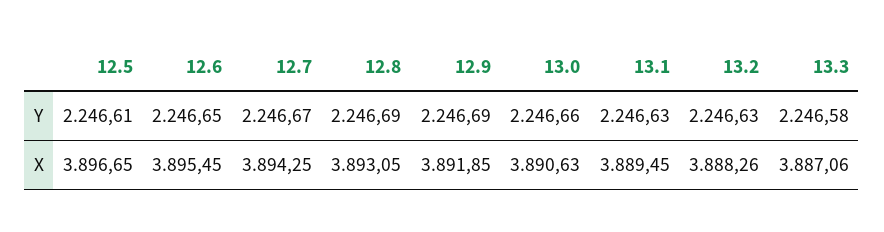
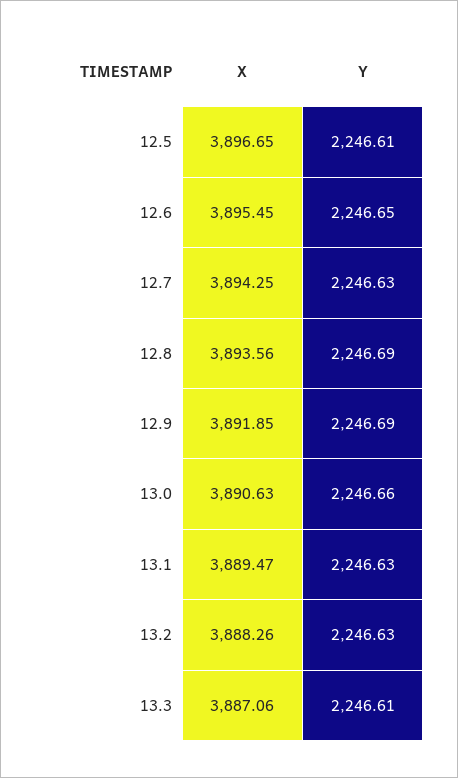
12.7, Y: 2246.67 -> 2246.63
13.3, Y: 2246.58 -> 2246.61
12.8, X: 3893.05 -> 3893.56
13.1, X: 3889.45 -> 3889.47

